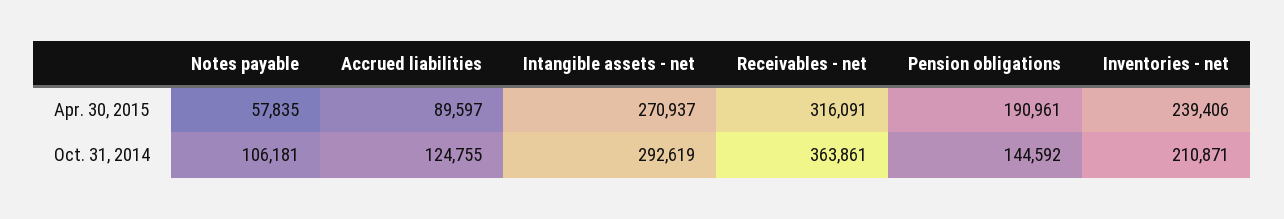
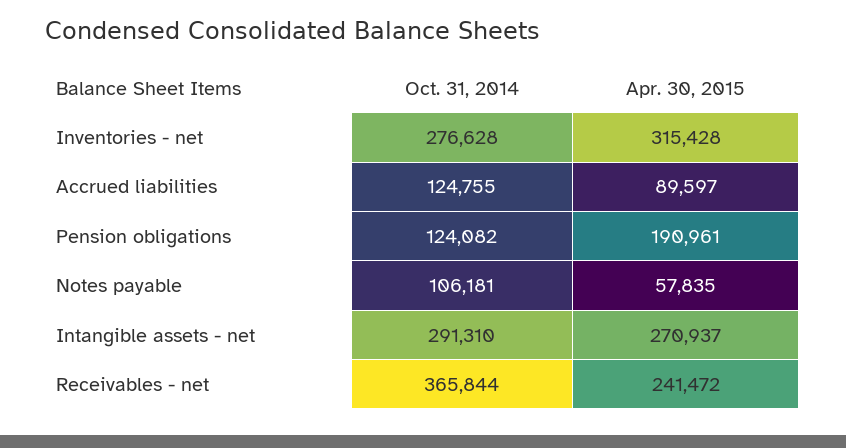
Receivables - net, Apr. 30, 2015: 316091 -> 241472
Inventories - net, Apr. 30, 2015: 239406 -> 315428
Intangible assets - net, Oct. 31, 2014: 292619 -> 291310
Receivables - net, Oct. 31, 2014: 363861 -> 365844
Pension obligations, Oct. 31, 2014: 144592 -> 124082
Inventories - net, Oct. 31, 2014: 210871 -> 276628

